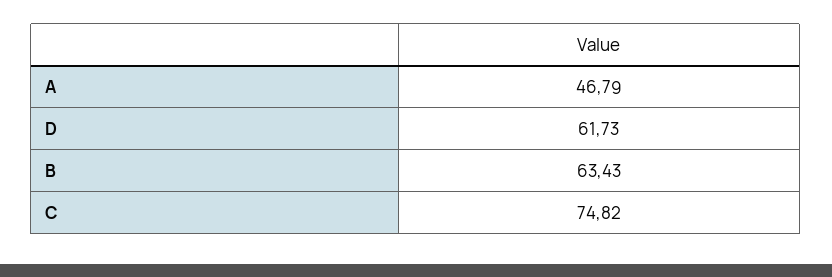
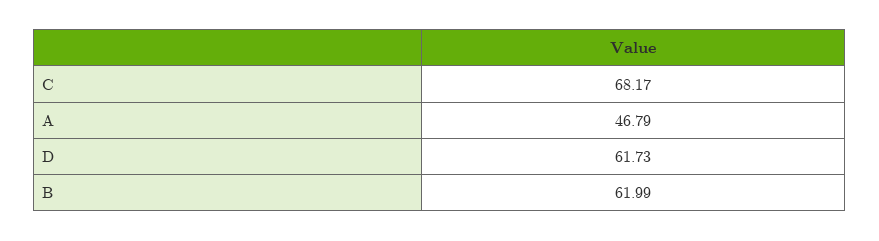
B: 63.43 -> 61.99
C: 74.82 -> 68.17

